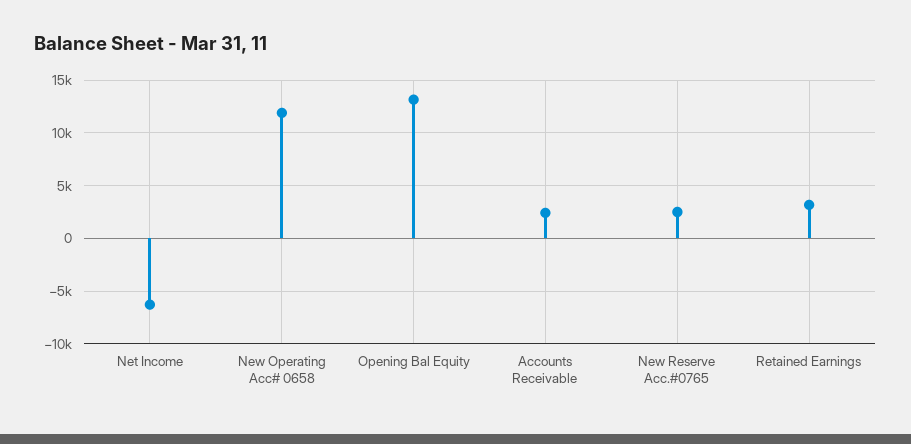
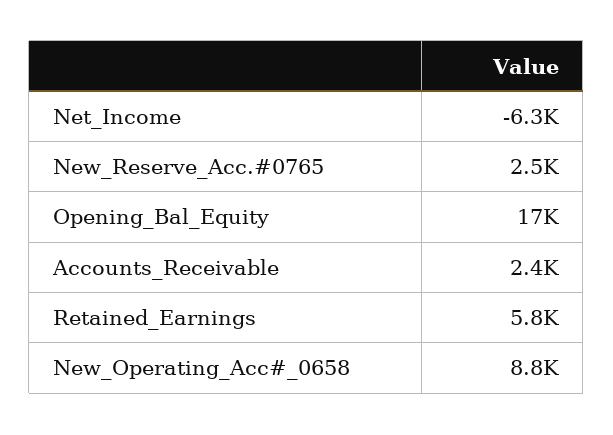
New Operating Acc# 0658: 12000 -> 8800
Opening Bal Equity: 13000 -> 17000
Retained Earnings: 3000 -> 5800

